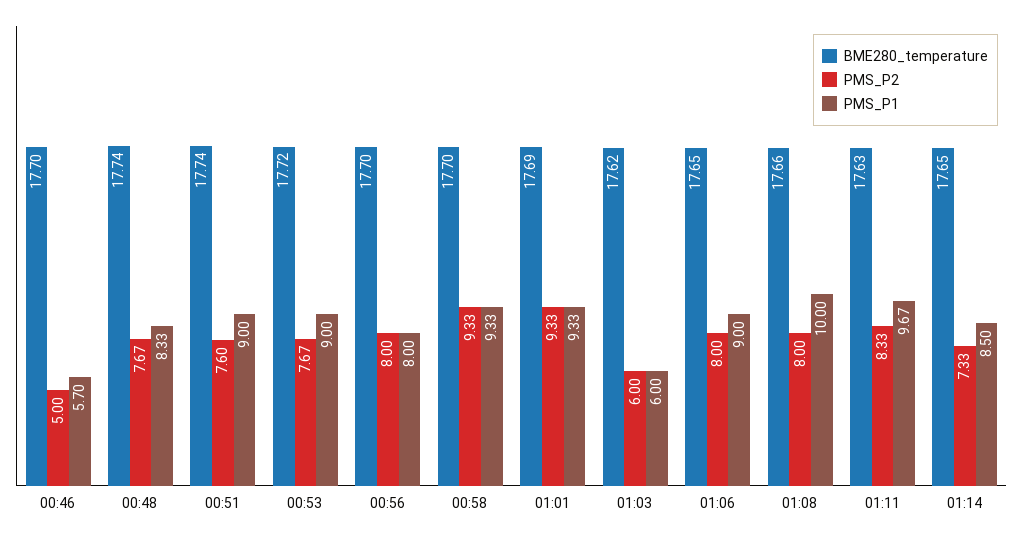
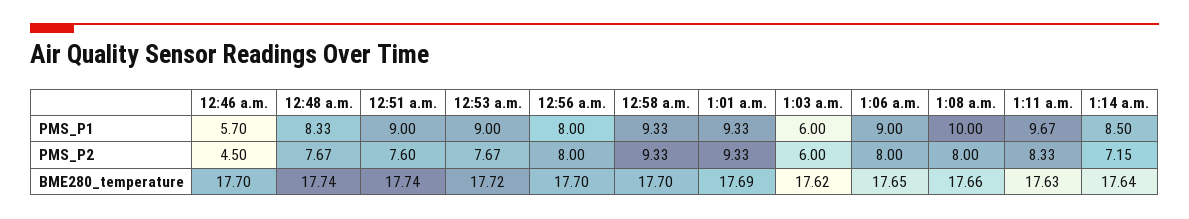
PMS_P2, 00:46: 5 -> 4.5
BME280_temperature, 01:14: 17.65 -> 17.64
PMS_P2, 01:14: 7.33 -> 7.15

